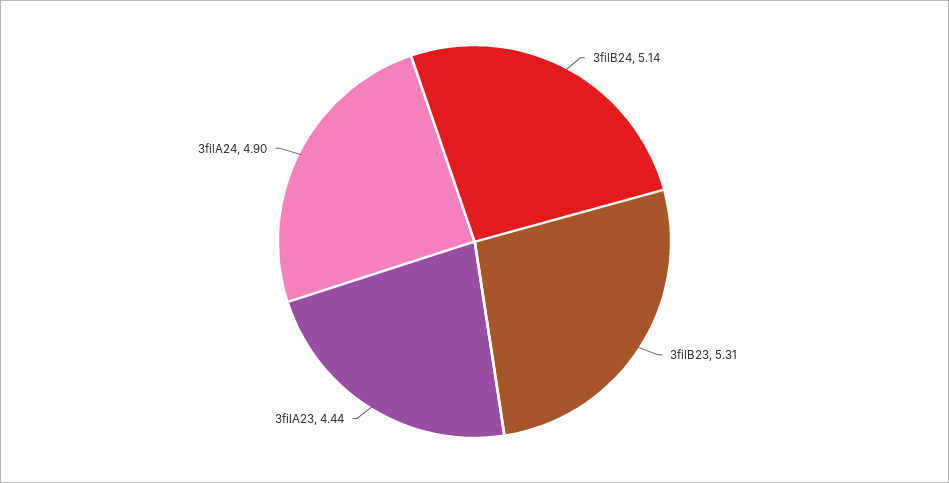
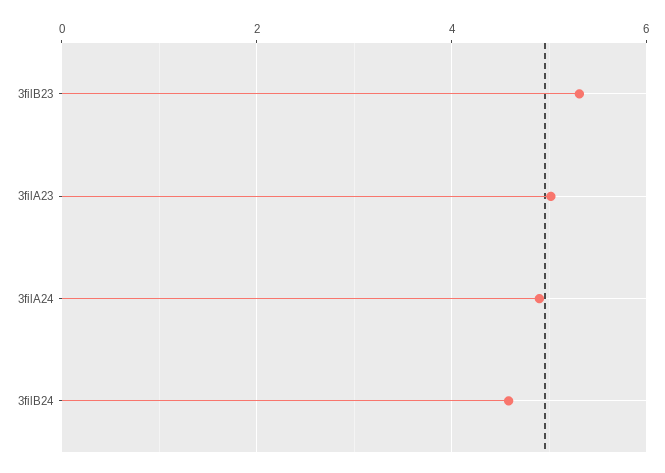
3filB24: 5.14 -> 4.6
3filA23: 4.44 -> 5

